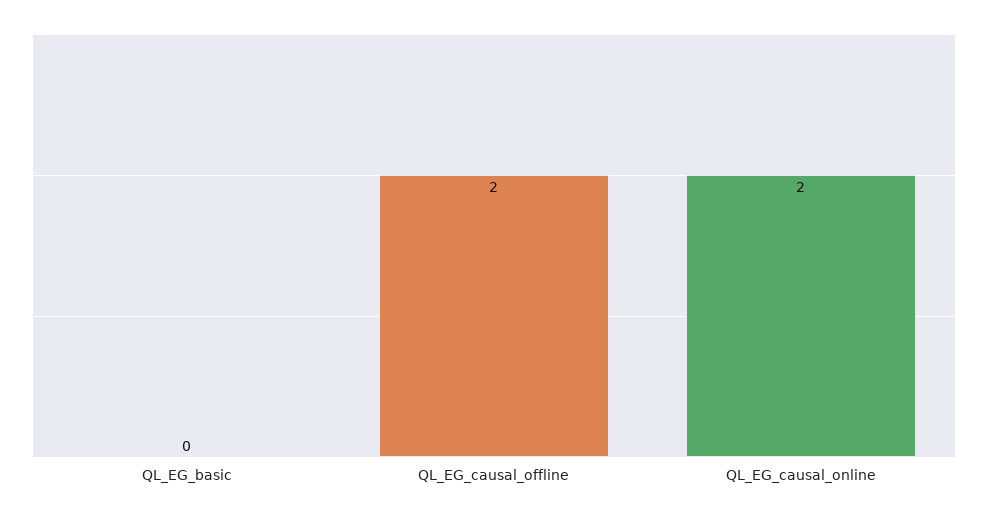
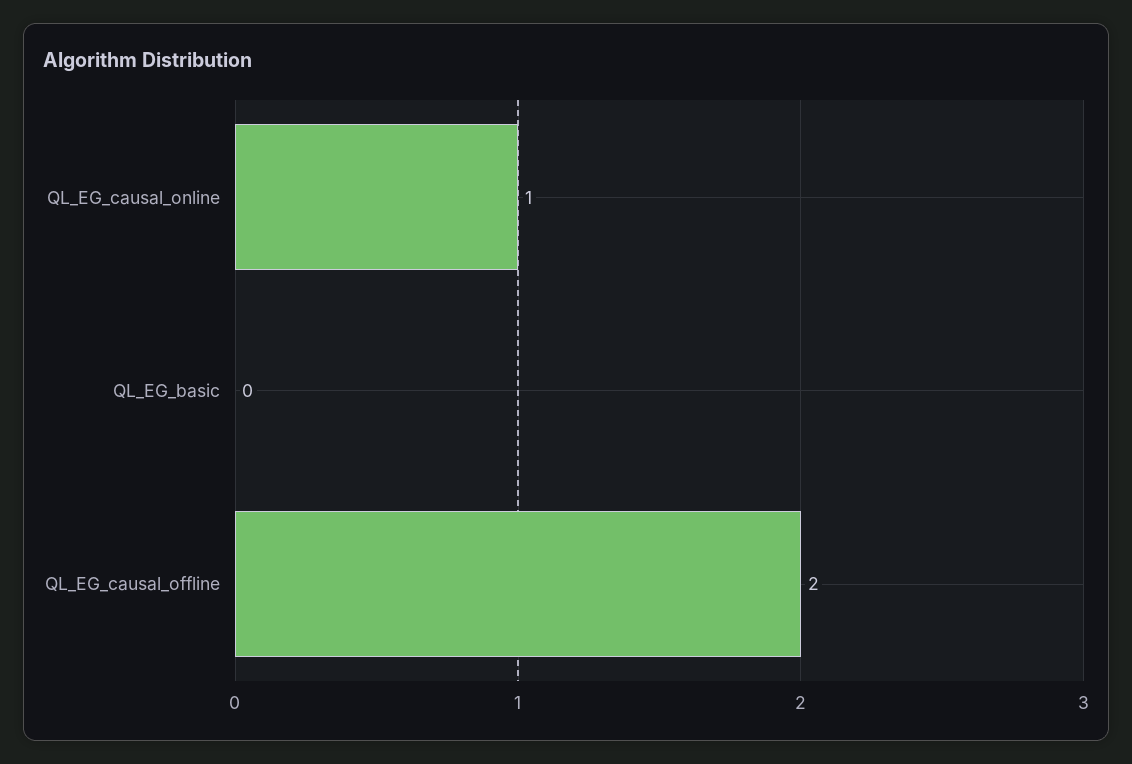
QL_EG_causal_online: 2 -> 1

